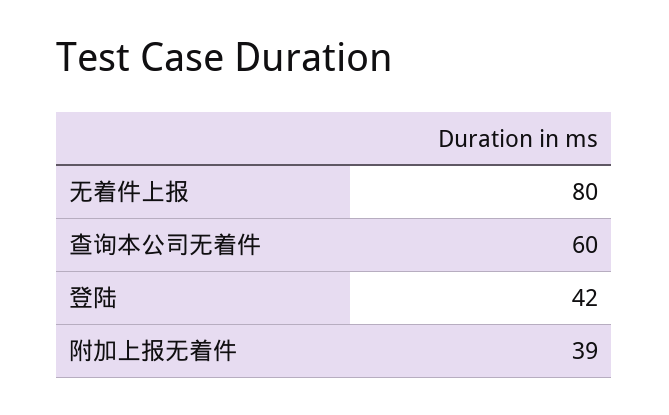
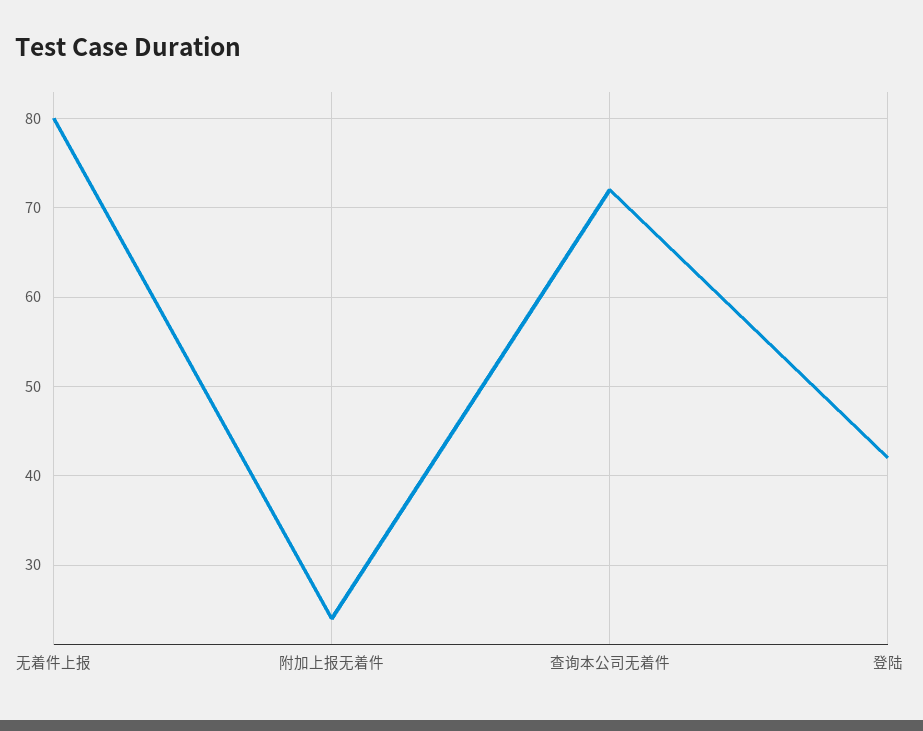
查询本公司无着件: 60 -> 72
附加上报无着件: 39 -> 24

